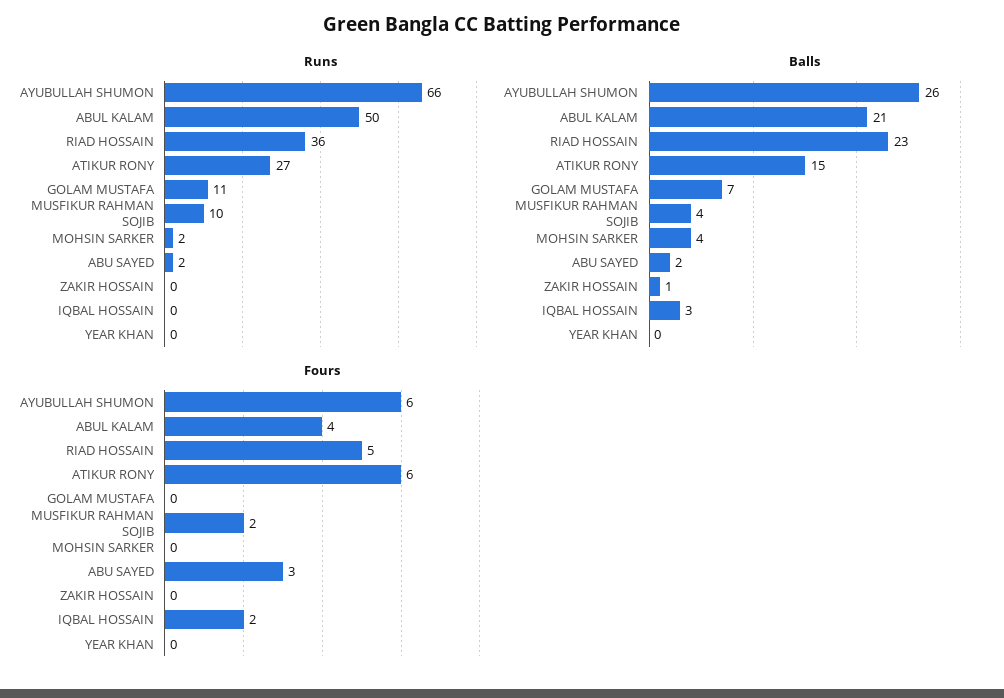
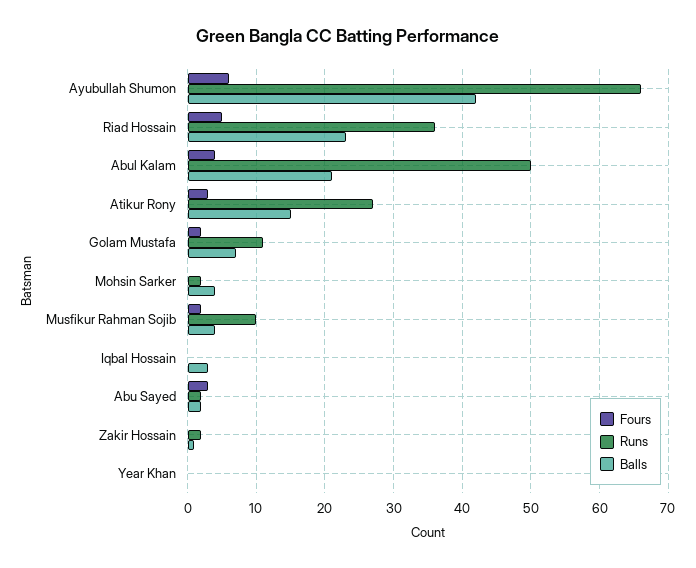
Runs, ZAKIR HOSSAIN: 0 -> 2
Balls, AYUBULLAH SHUMON: 26 -> 42
Fours, ATIKUR RONY: 6 -> 3
Fours, GOLAM MUSTAFA: 0 -> 2
Fours, IQBAL HOSSAIN: 2 -> 0

